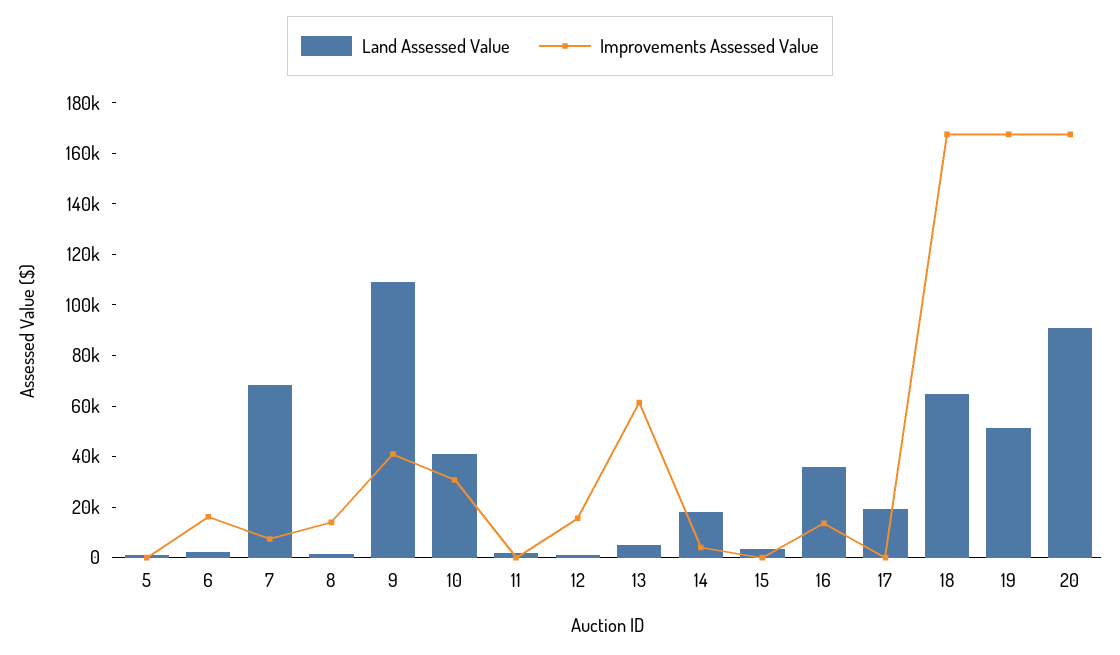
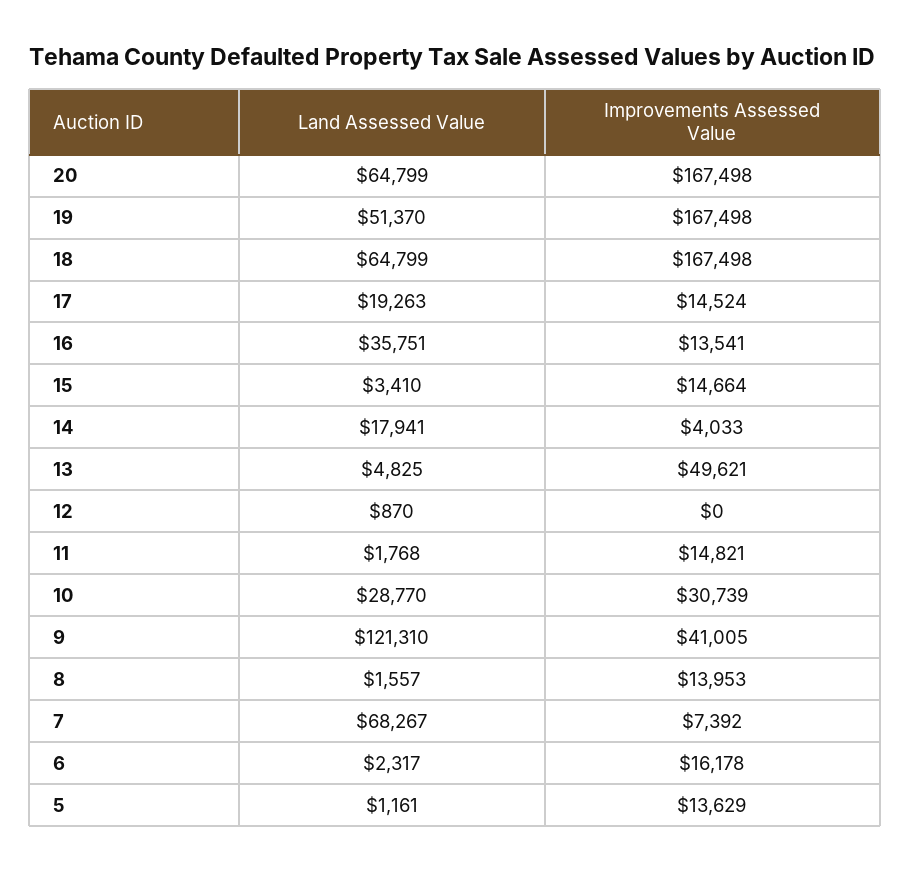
Improvements Assessed Value, 5: 0 -> 13629
Land Assessed Value, 9: 110000 -> 121310
Land Assessed Value, 10: 40000 -> 28770
Improvements Assessed Value, 11: 0 -> 14821
Improvements Assessed Value, 12: 15000 -> 0
Improvements Assessed Value, 13: 60000 -> 49621
Improvements Assessed Value, 15: 0 -> 14664
Improvements Assessed Value, 17: 0 -> 14524
Land Assessed Value, 20: 90000 -> 64799

